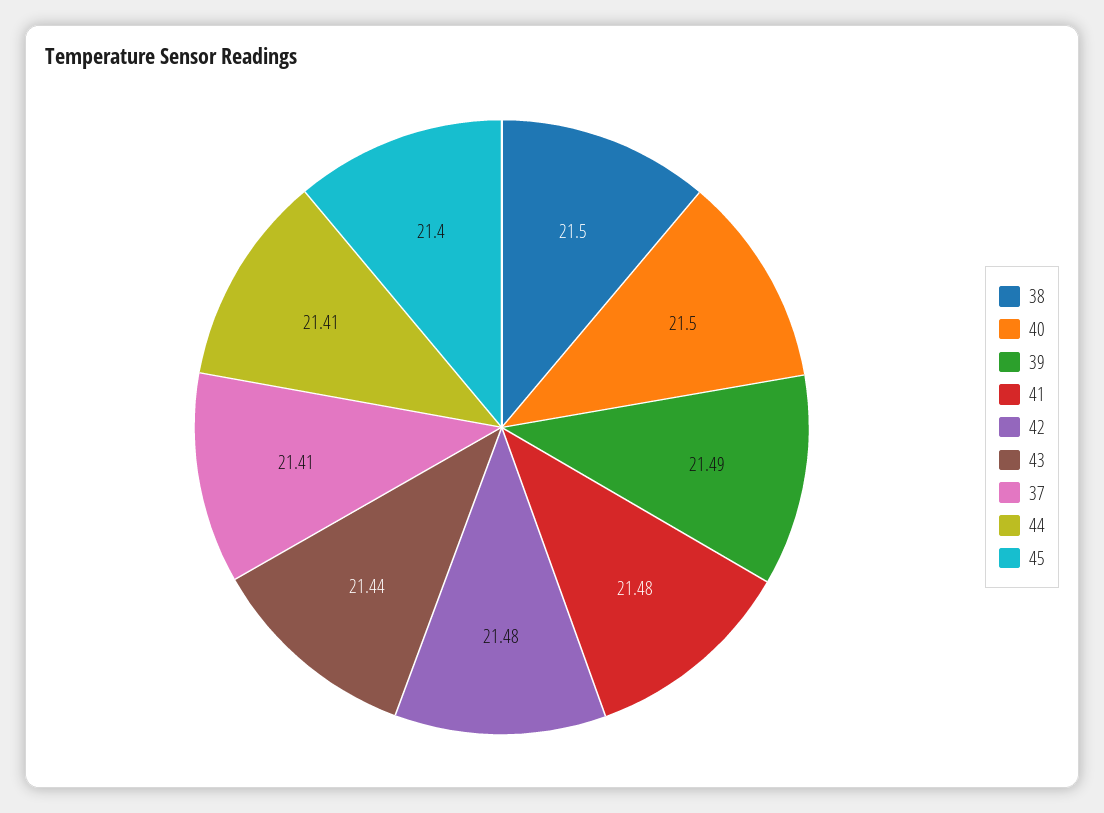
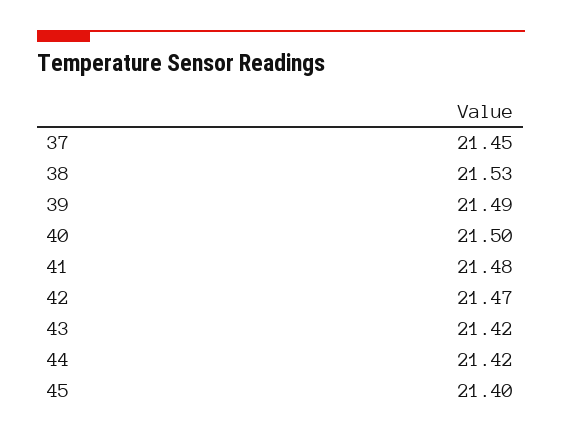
38: 21.5 -> 21.53
42: 21.48 -> 21.47
43: 21.44 -> 21.42
37: 21.41 -> 21.45
44: 21.41 -> 21.42

